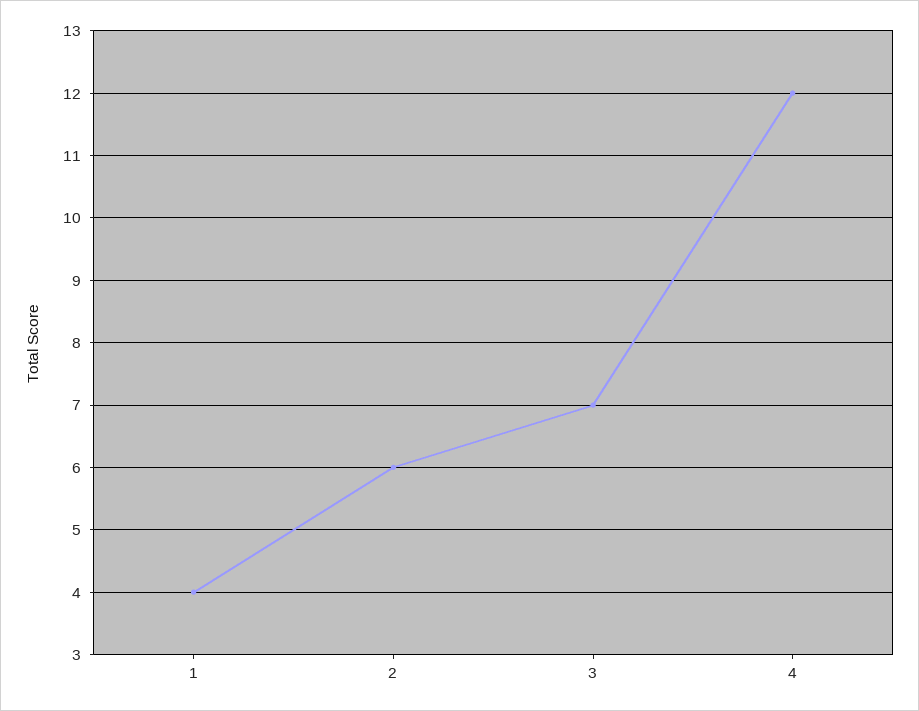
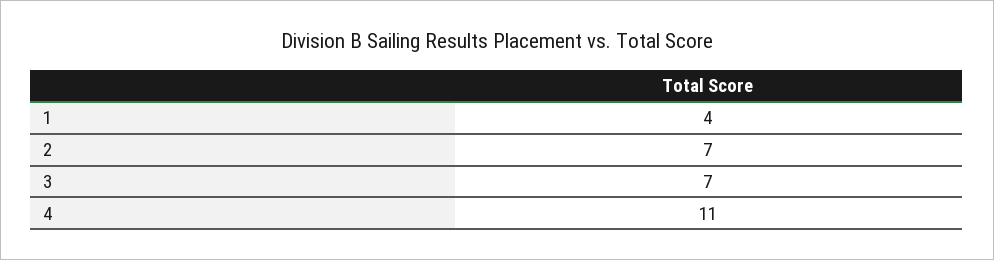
2: 6 -> 7
4: 12 -> 11

